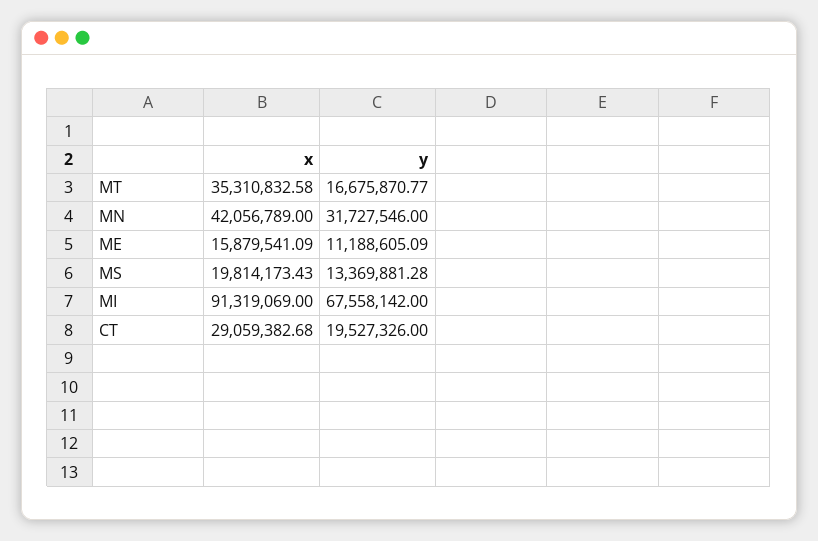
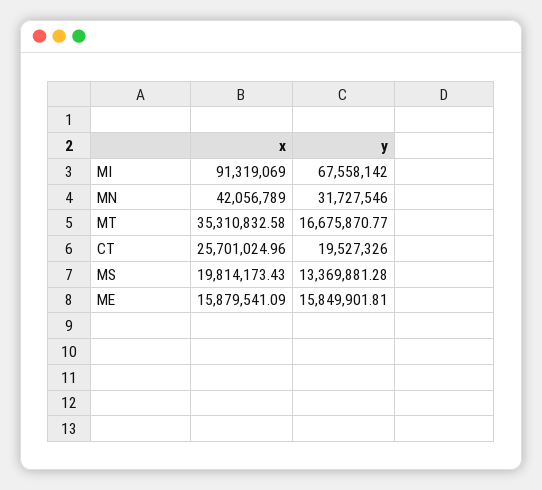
y, ME: 11188605.09 -> 15849901.81
x, CT: 29059382.68 -> 25701024.96

